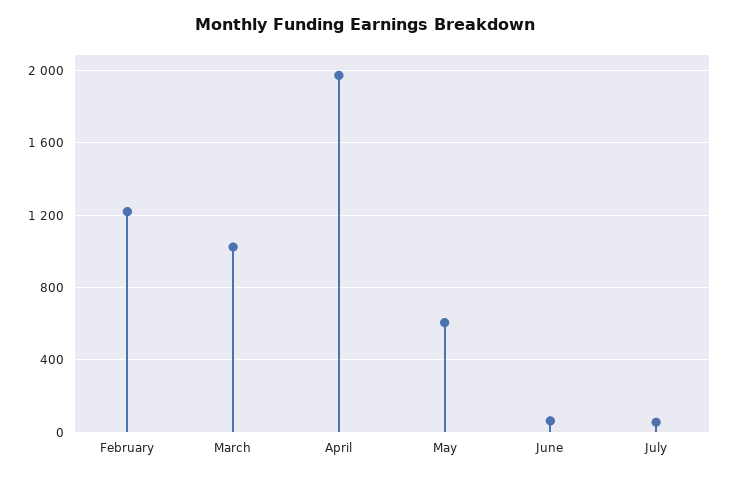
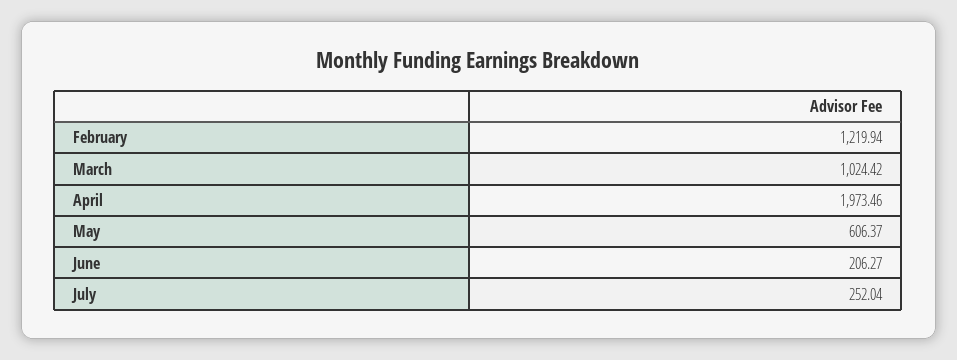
June: 50 -> 206.27
July: 50 -> 252.04

